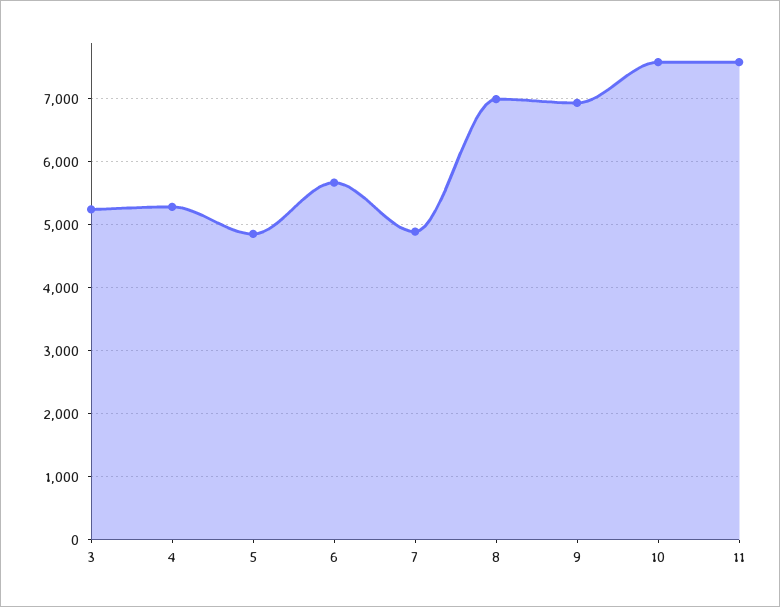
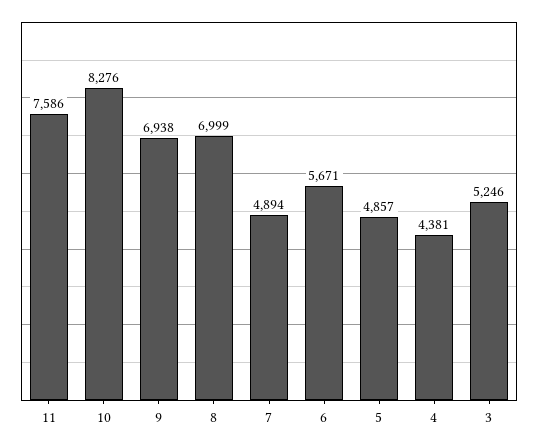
4: 5300 -> 4381
10: 7600 -> 8276

